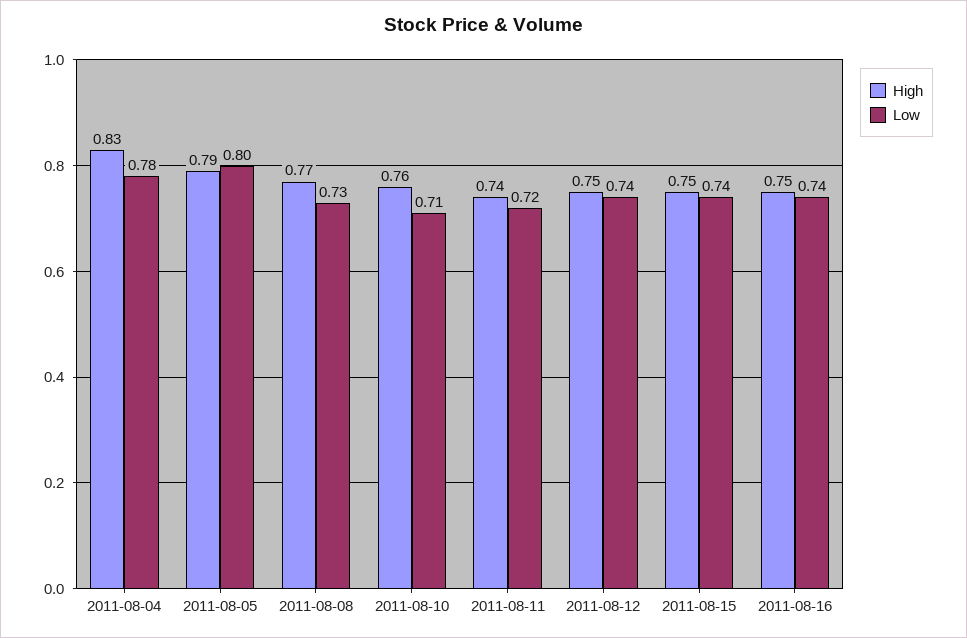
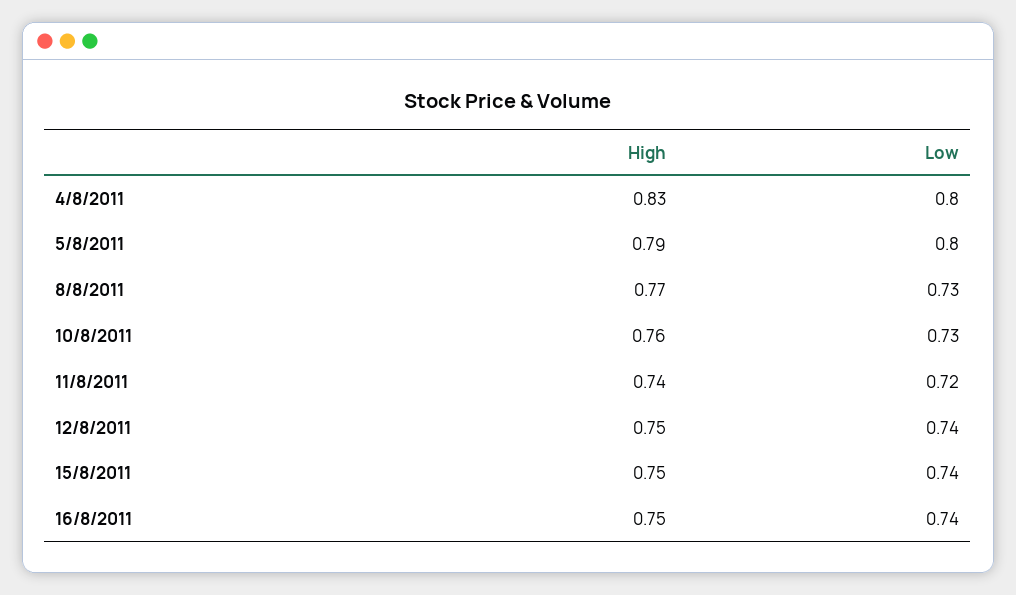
Low, 2011-08-04: 0.78 -> 0.8
Low, 2011-08-10: 0.71 -> 0.73

